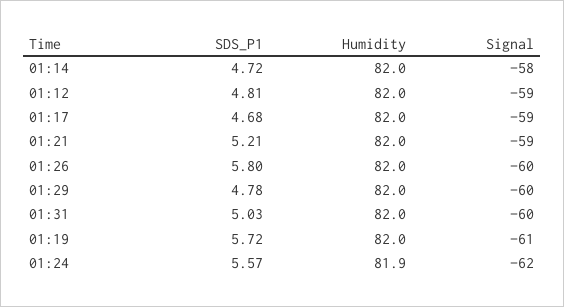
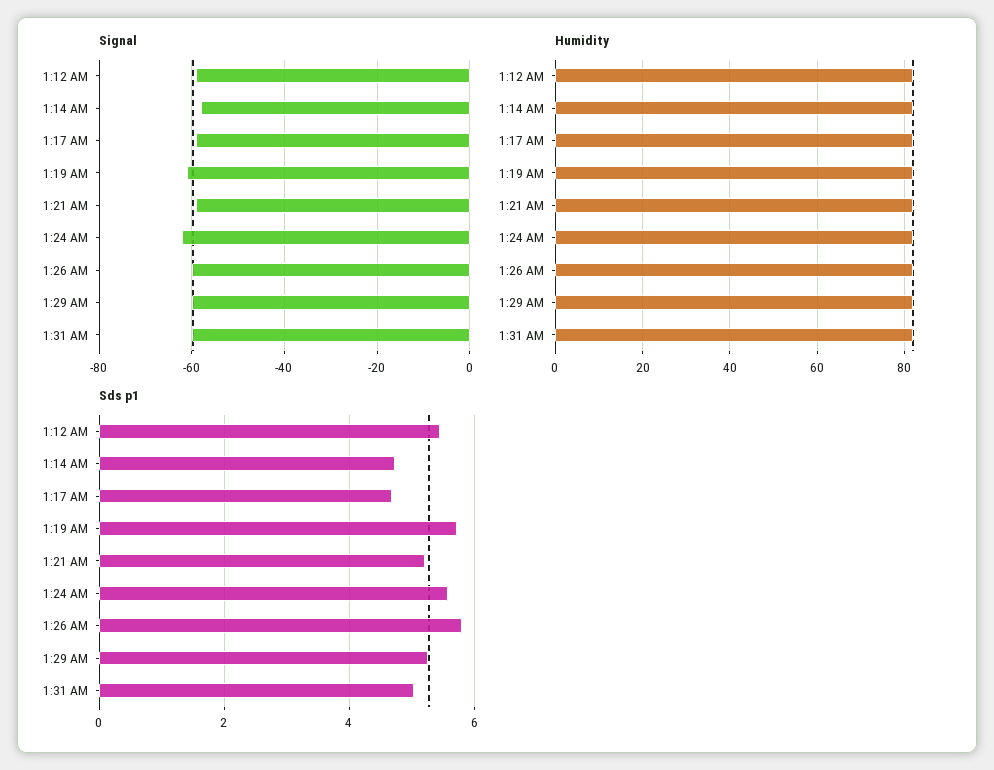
SDS_P1, 01:12: 4.81 -> 5.4
SDS_P1, 01:29: 4.78 -> 5.2

